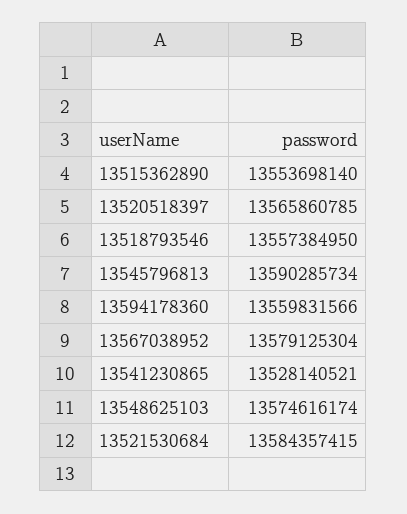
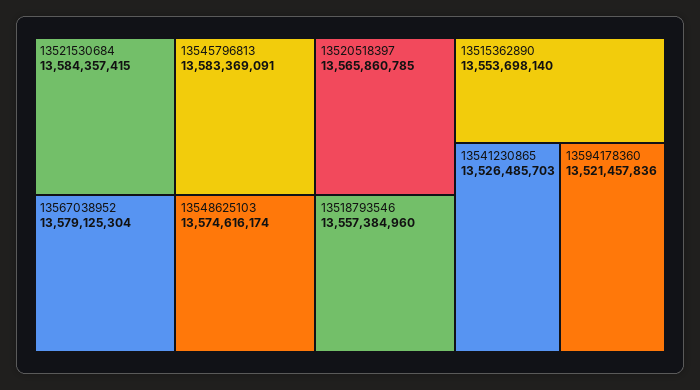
13518793546: 13557384950 -> 13557384960
13545796813: 13590285734 -> 13583369091
13594178360: 13559831566 -> 13521457836
13541230865: 13528140521 -> 13526485703

